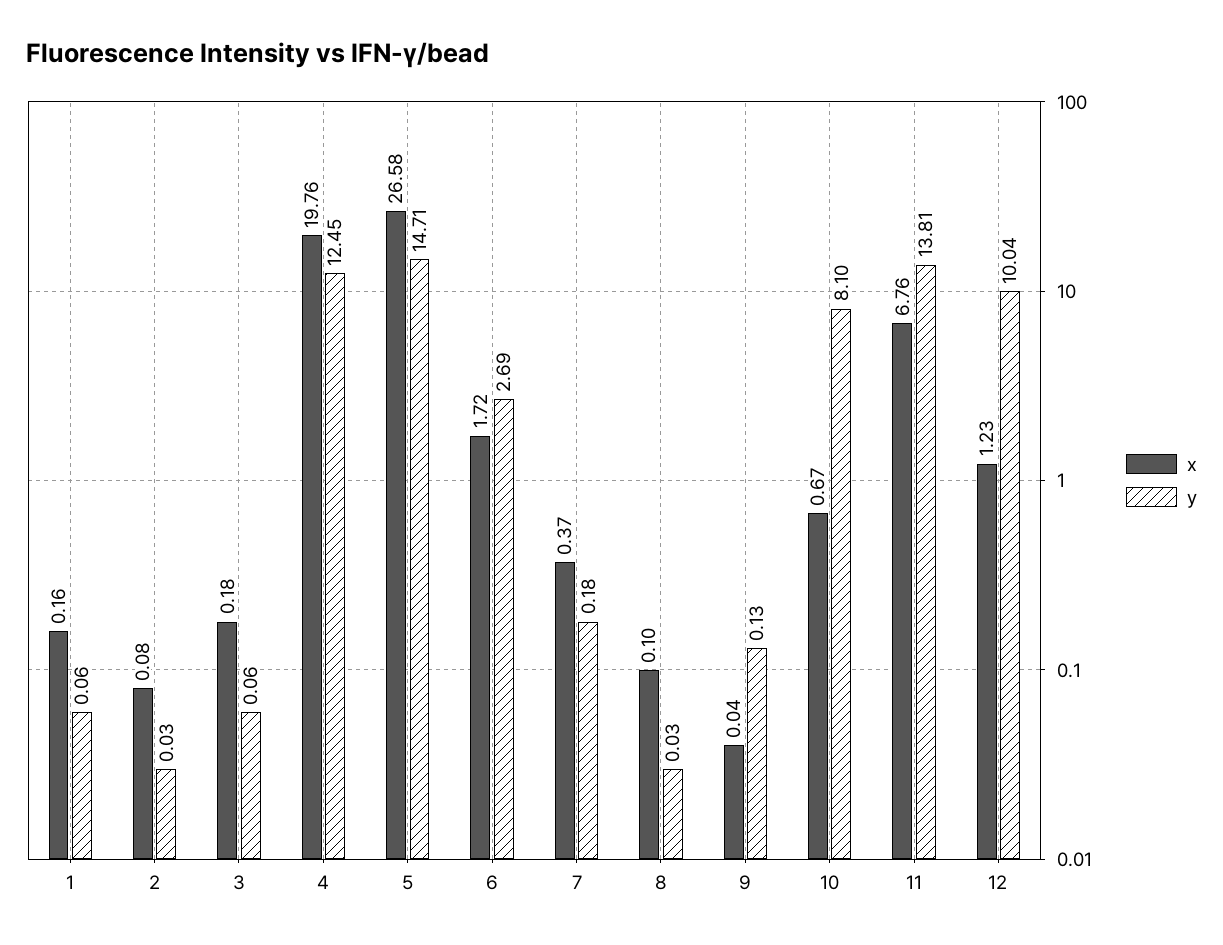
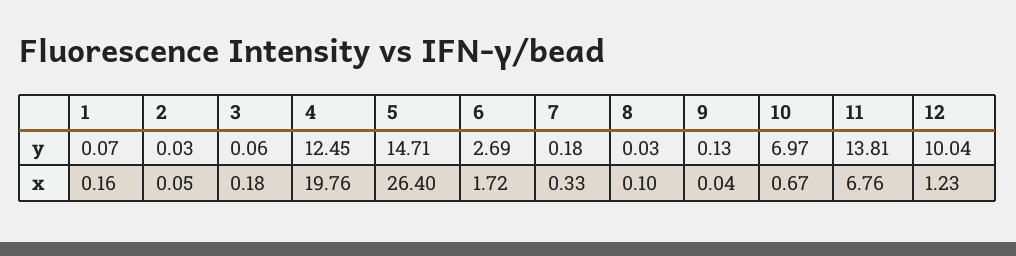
y, 1: 0.06 -> 0.07
x, 2: 0.08 -> 0.05
x, 5: 26.58 -> 26.4
x, 7: 0.37 -> 0.33
y, 10: 8.1 -> 6.97

